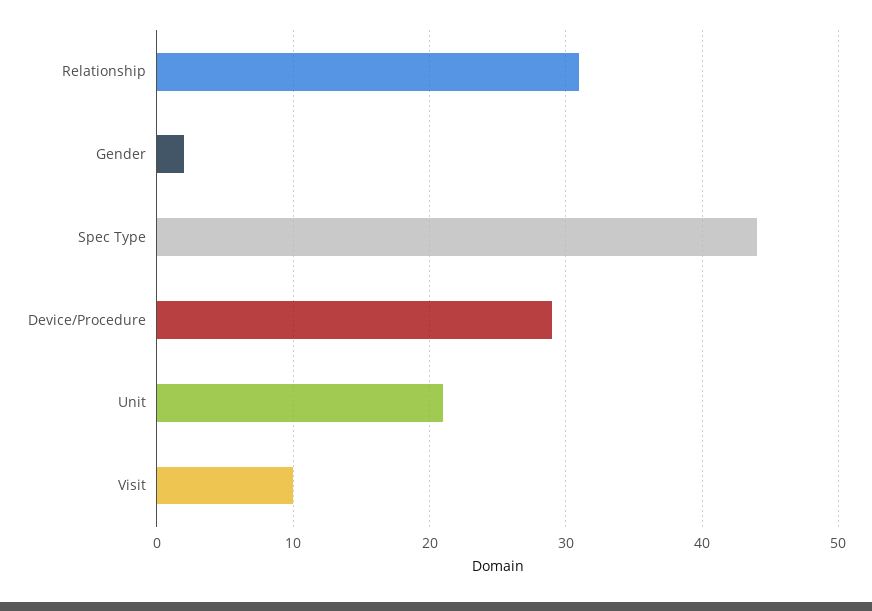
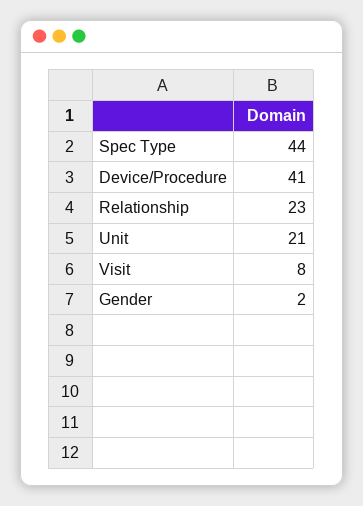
Relationship: 31 -> 23
Device/Procedure: 29 -> 41
Visit: 10 -> 8

